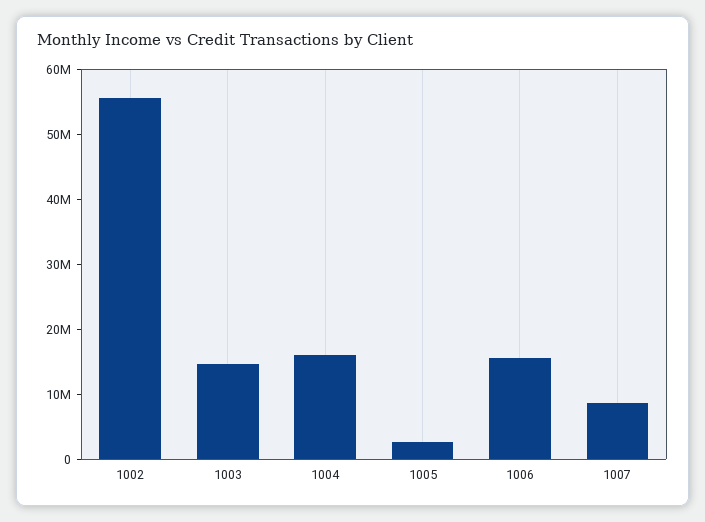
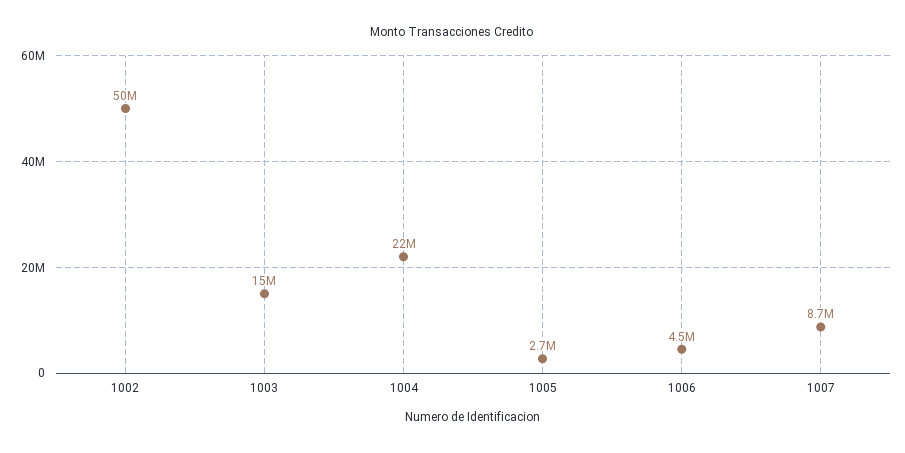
1002: 56000000 -> 50000000
1004: 16000000 -> 22000000
1006: 16000000 -> 4500000

